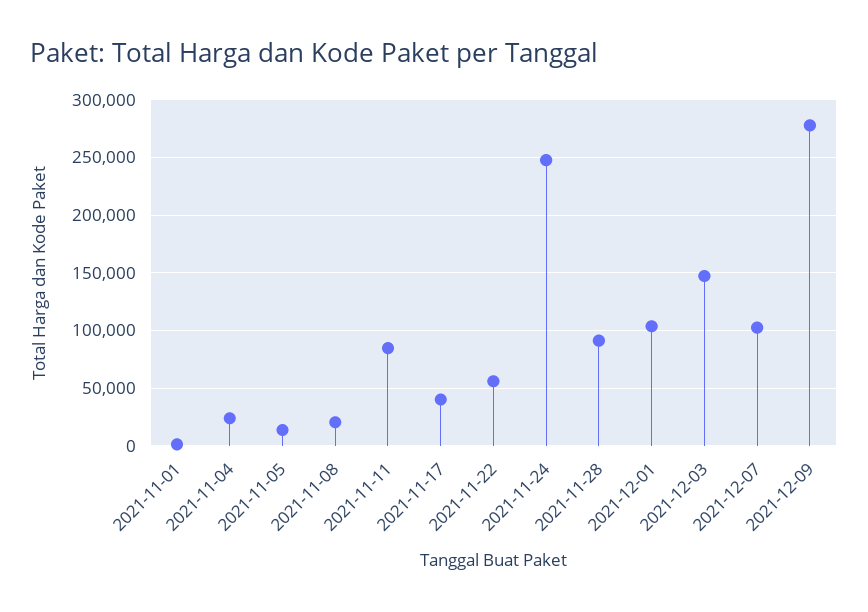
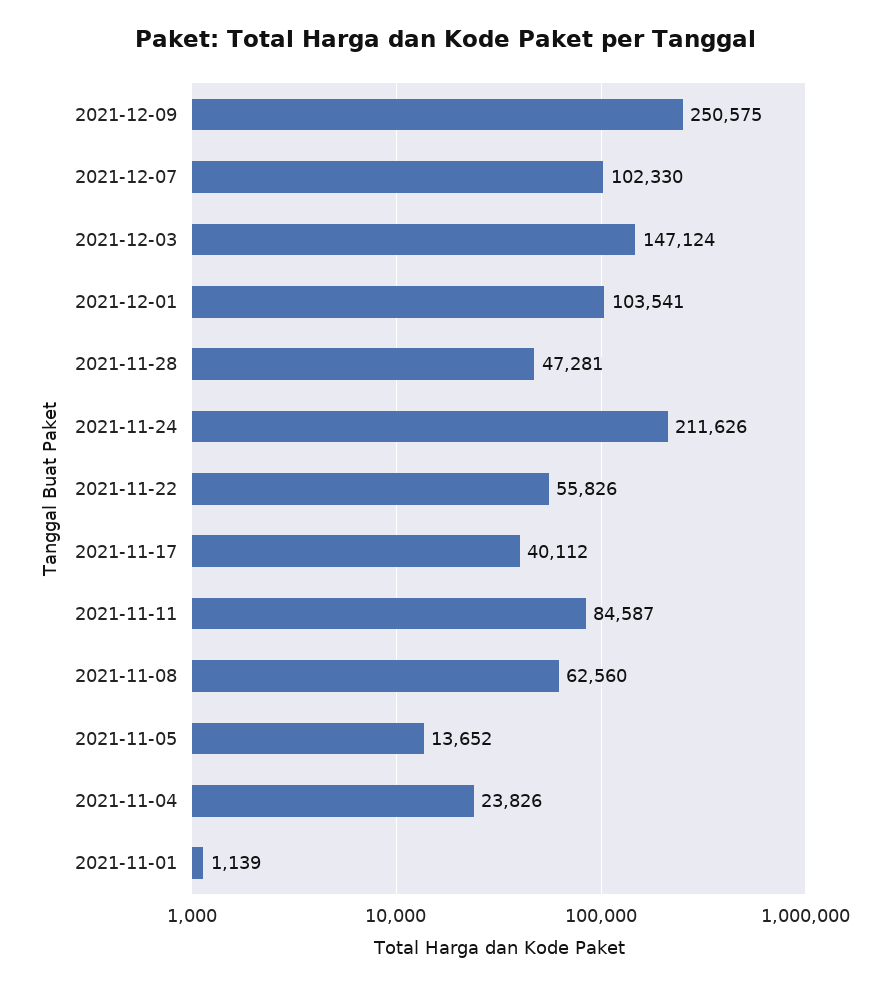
2021-11-08: 20000 -> 62560
2021-11-24: 250000 -> 211626
2021-11-28: 90000 -> 47281
2021-12-09: 280000 -> 250575

